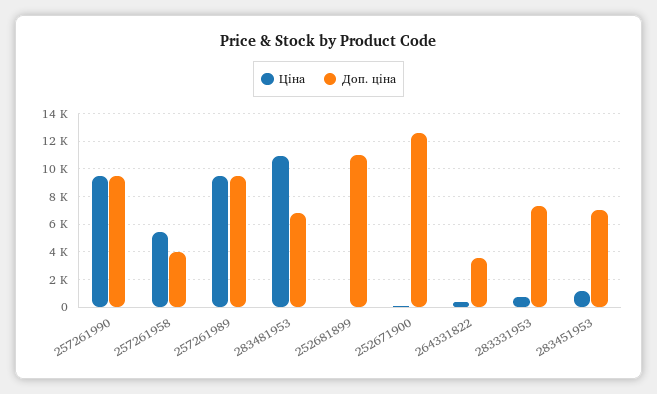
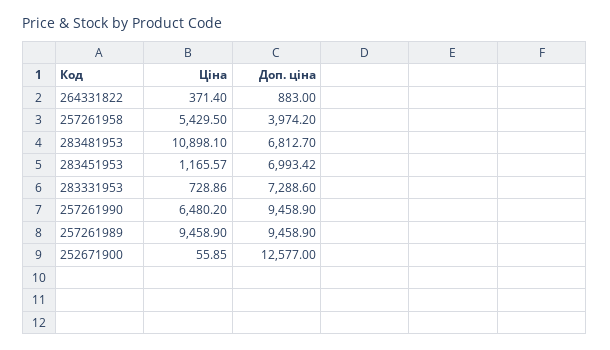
Ціна, 257261990: 9500 -> 6480.2
Ціна, 252681899: 0 -> none
Доп. ціна, 252681899: 11000 -> none
Доп. ціна, 264331822: 3500 -> 883

